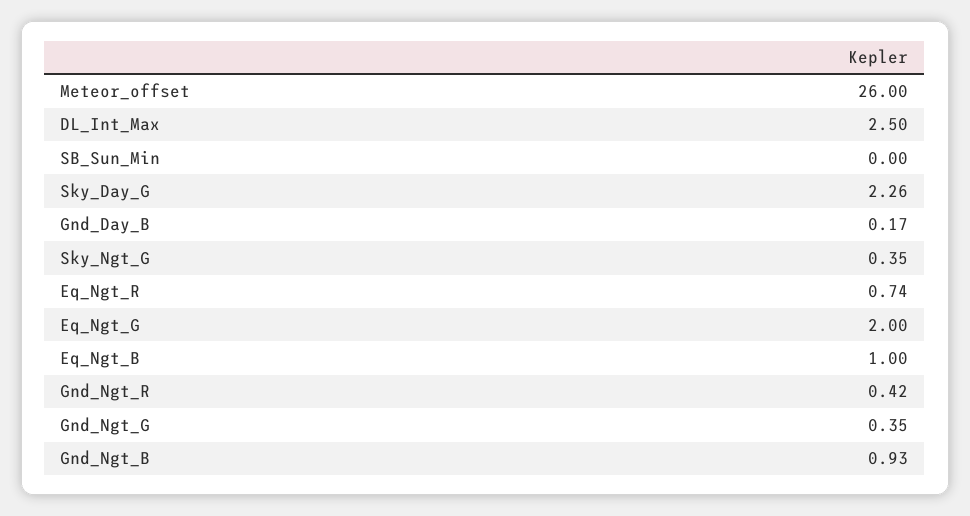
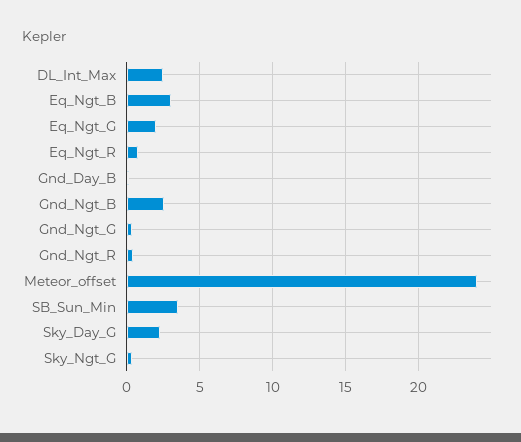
Meteor_offset: 26 -> 24
SB_Sun_Min: 0 -> 3.5
Eq_Ngt_B: 1 -> 3
Gnd_Ngt_B: 0.93 -> 2.5

